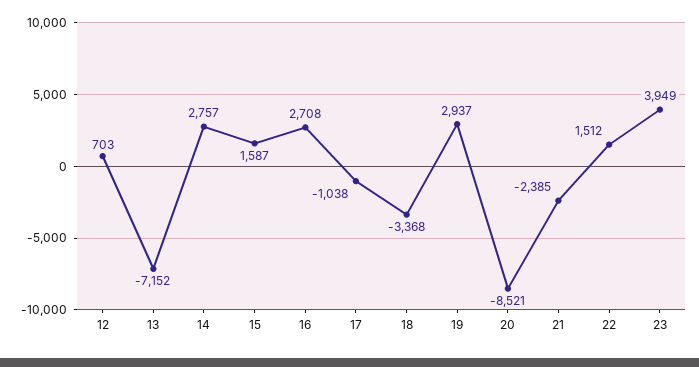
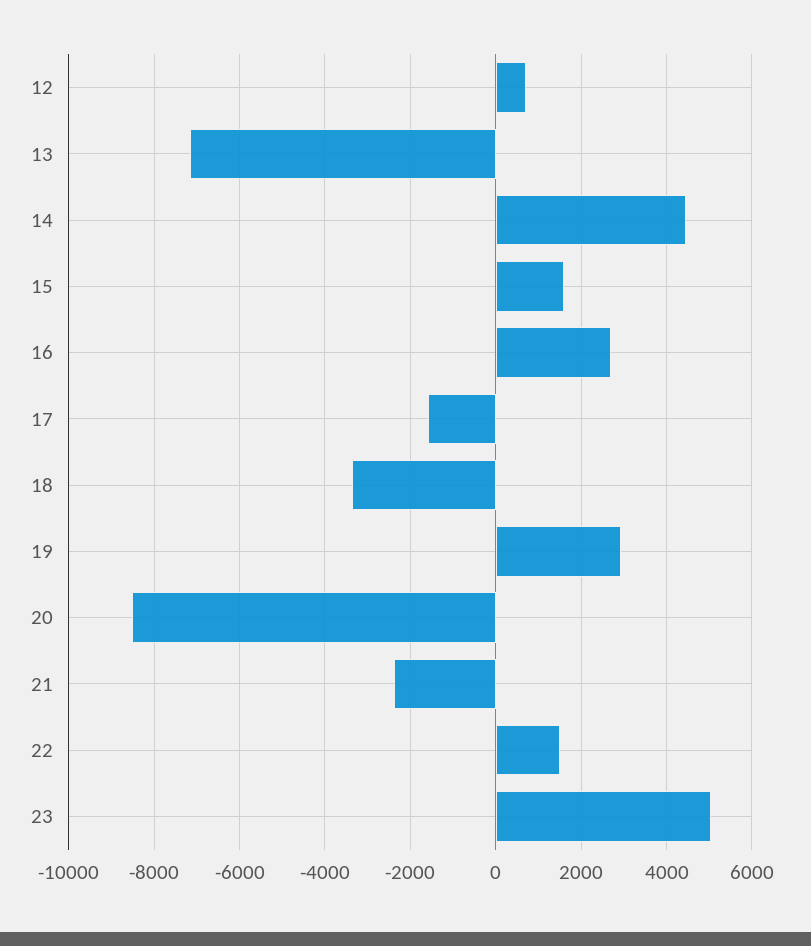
14: 2757 -> 4400
17: -1038 -> -1600
23: 3949 -> 5000

